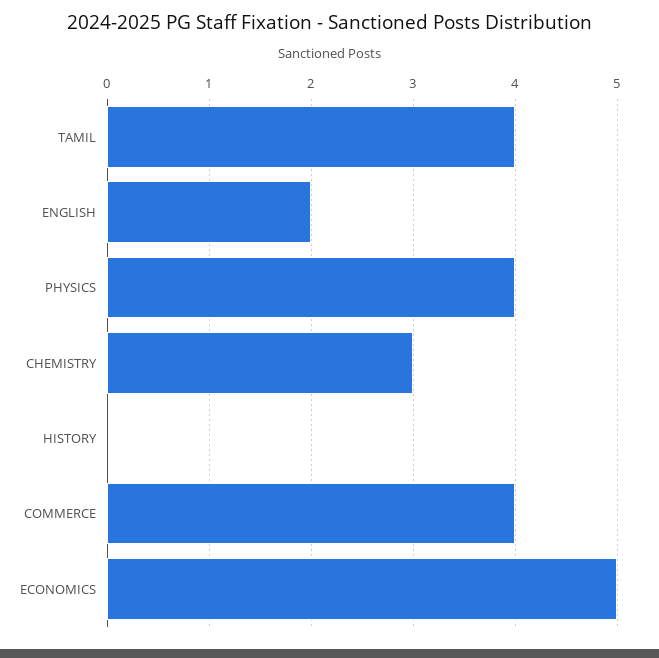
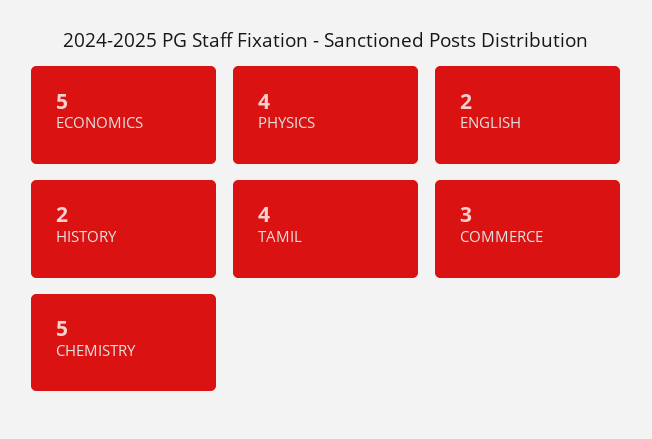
CHEMISTRY: 3 -> 5
HISTORY: 0 -> 2
COMMERCE: 4 -> 3

